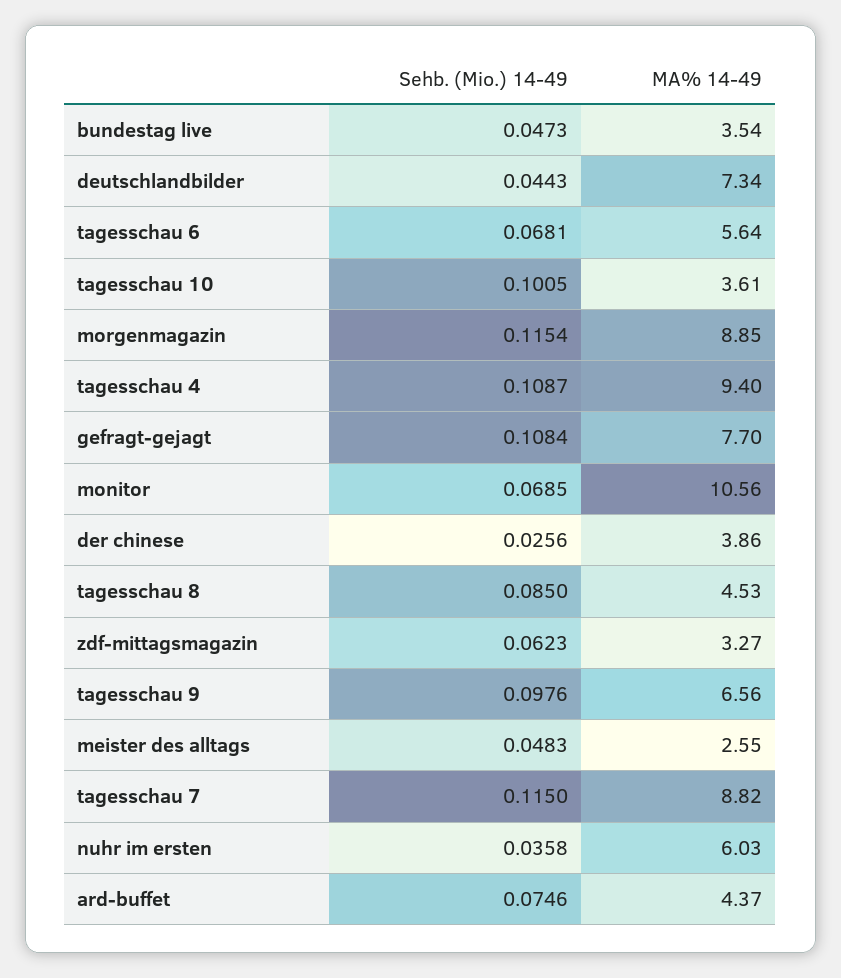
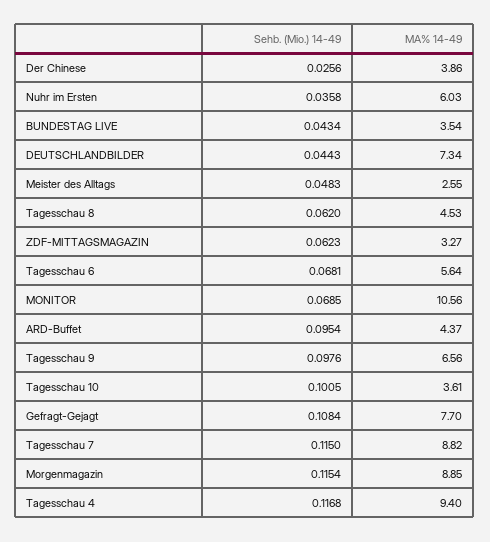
Sehb. (Mio.) 14-49, bundestag live: 0.0473 -> 0.0434
Sehb. (Mio.) 14-49, tagesschau 4: 0.1087 -> 0.1168
Sehb. (Mio.) 14-49, tagesschau 8: 0.085 -> 0.062
Sehb. (Mio.) 14-49, ard-buffet: 0.0746 -> 0.0954

